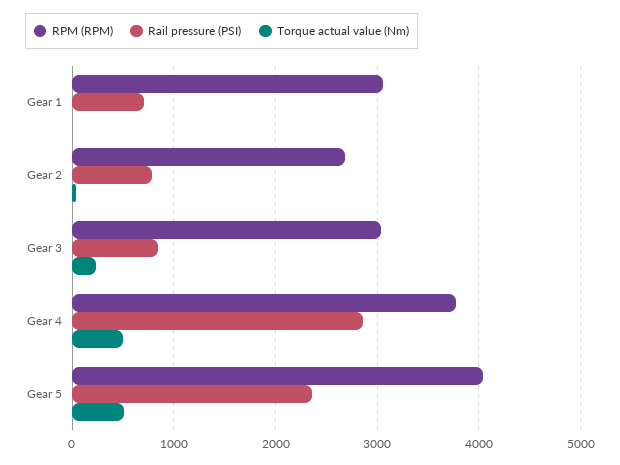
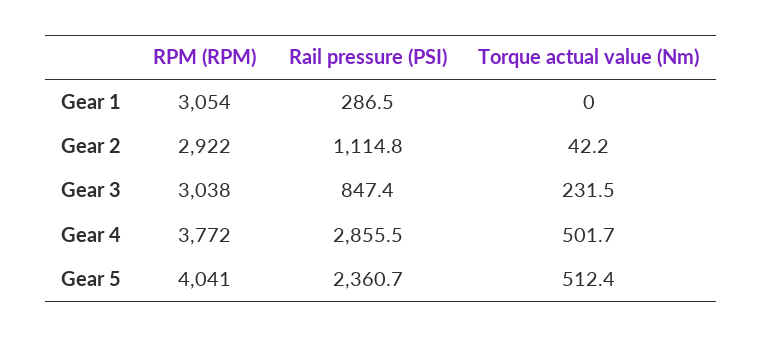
Rail pressure (PSI), Gear 1: 700 -> 286.5
RPM (RPM), Gear 2: 2700 -> 2922
Rail pressure (PSI), Gear 2: 800 -> 1114.8

